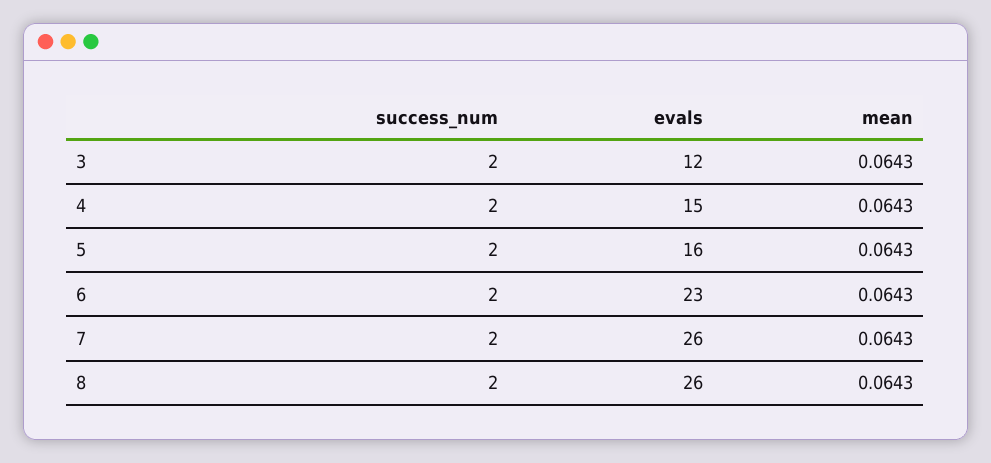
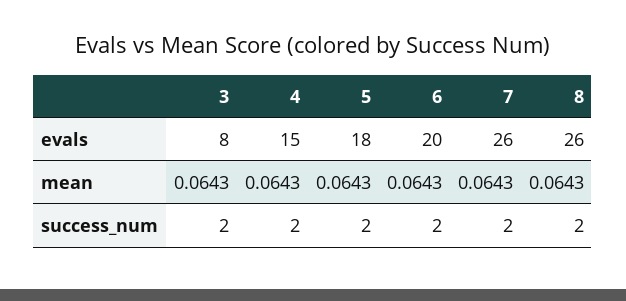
evals, 3: 12 -> 8
evals, 5: 16 -> 18
evals, 6: 23 -> 20

